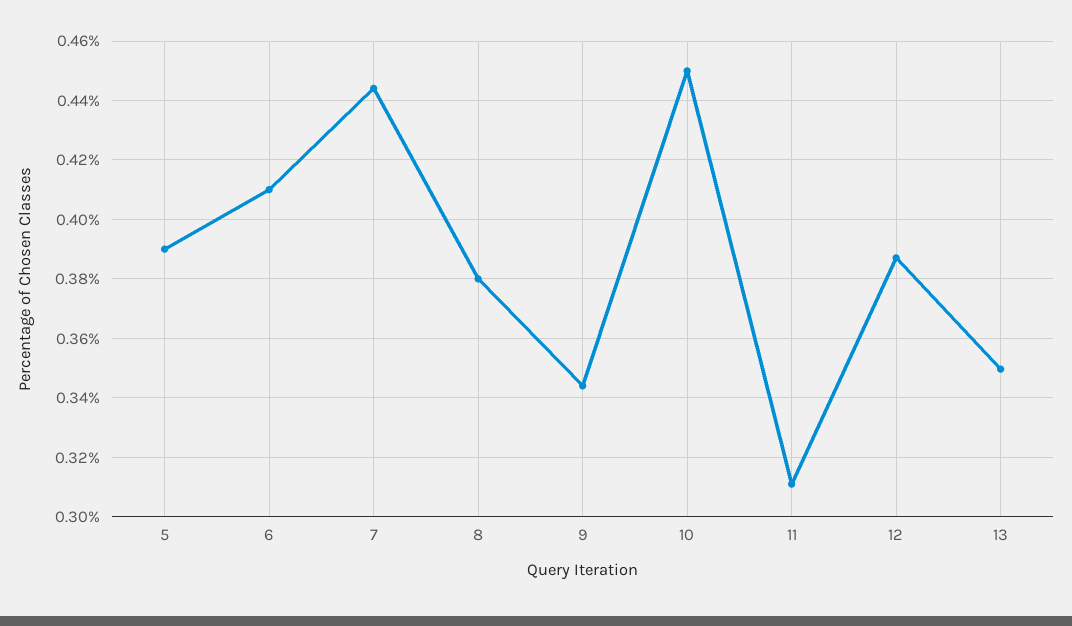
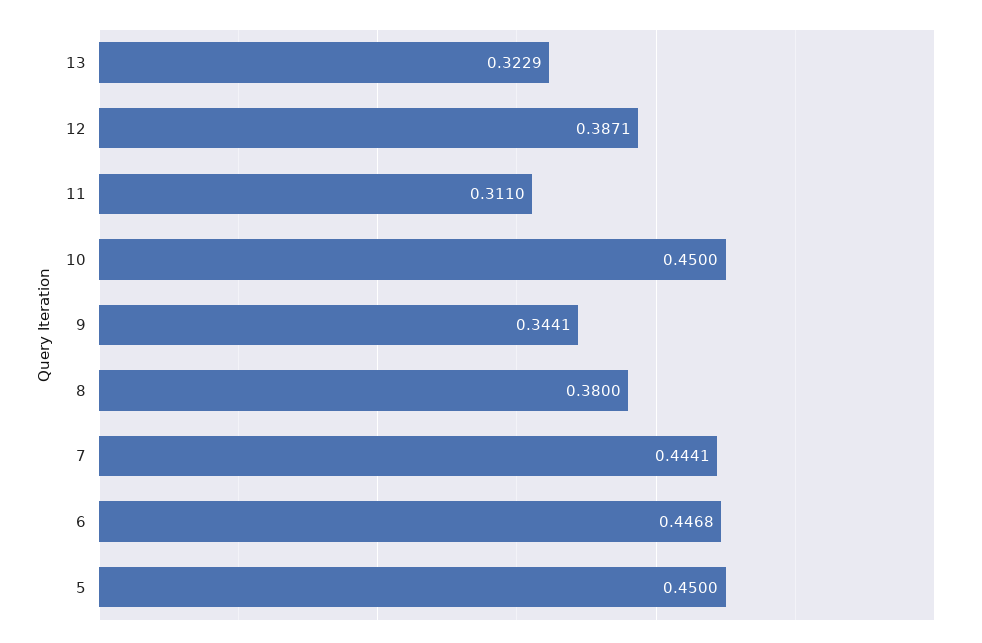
5: 0.39 -> 0.45
6: 0.41 -> 0.4468
13: 0.35 -> 0.3229

